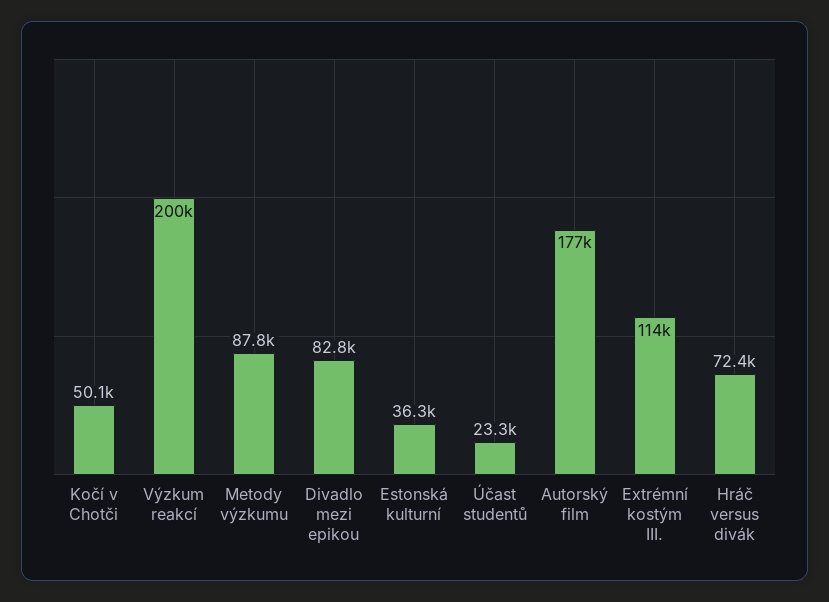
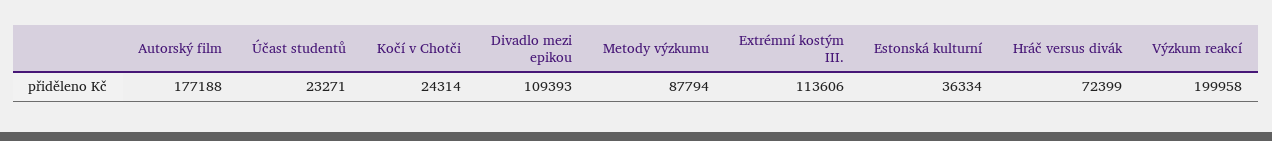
Kočí v Chotči: 50100 -> 24314
Divadlo mezi epikou: 82800 -> 109393

